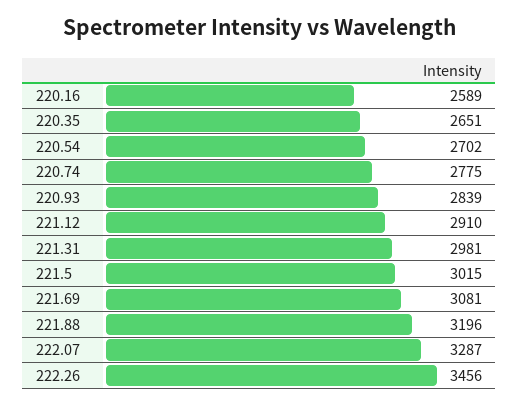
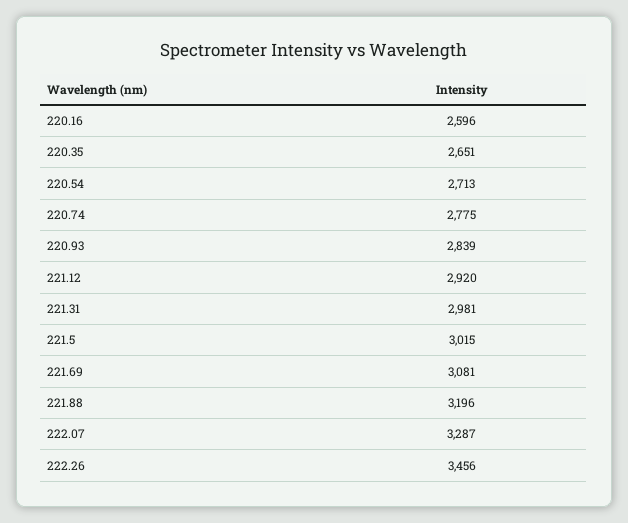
220.16: 2589 -> 2596
220.54: 2702 -> 2713
221.12: 2910 -> 2920

